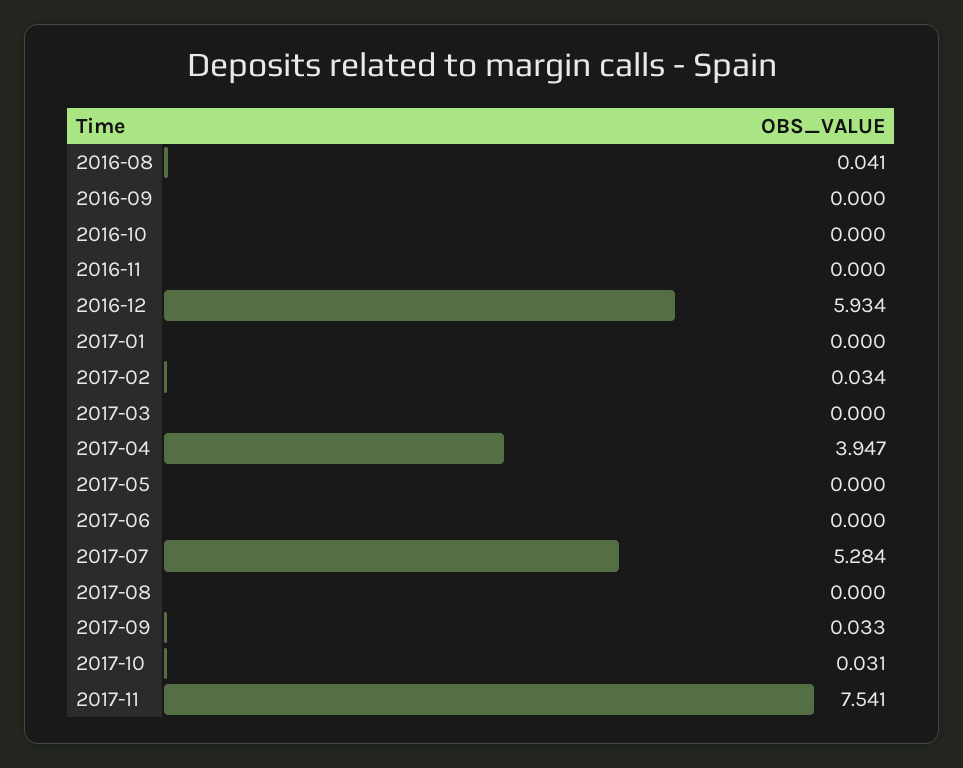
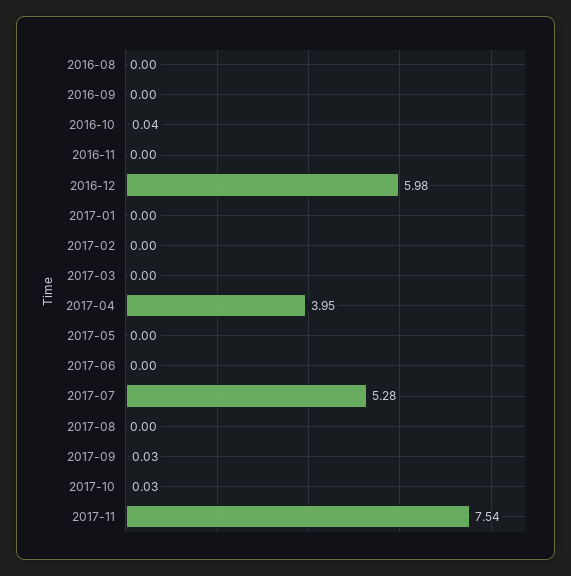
2016-08: 0.041 -> 0
2016-10: 0 -> 0.04
2016-12: 5.934 -> 5.98
2017-02: 0.034 -> 0

